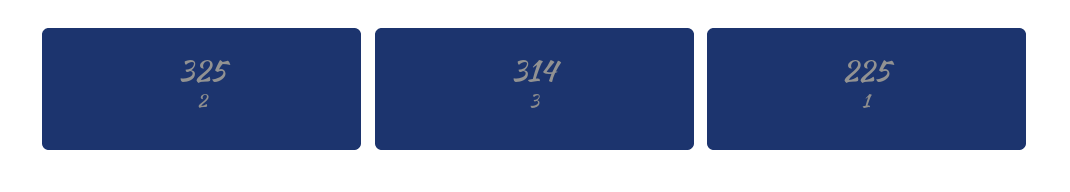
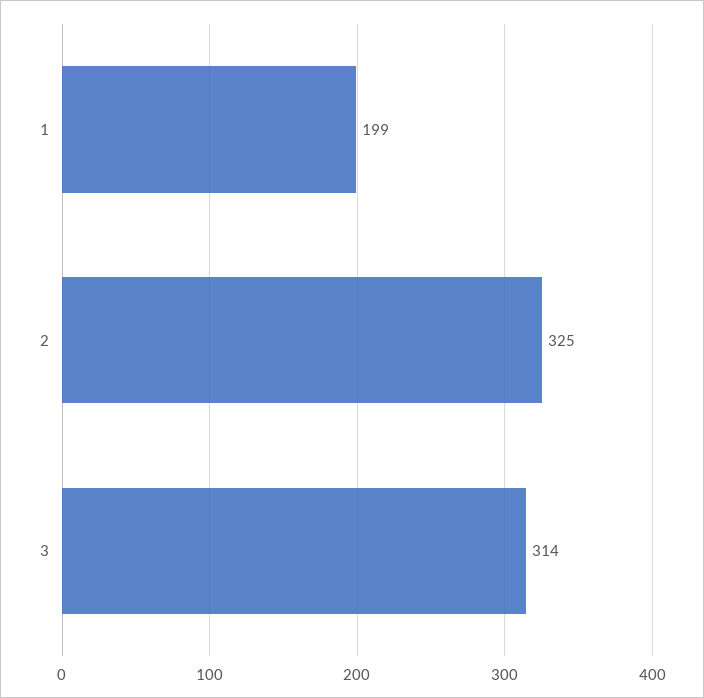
1: 225 -> 199

